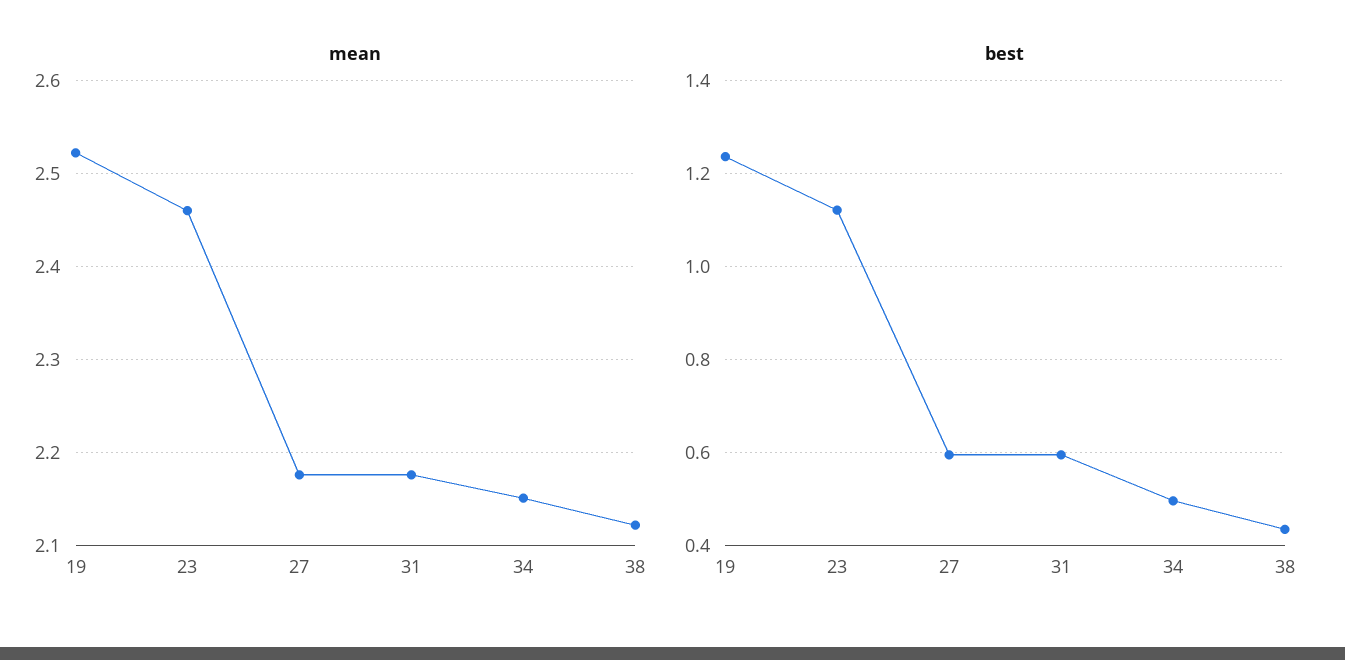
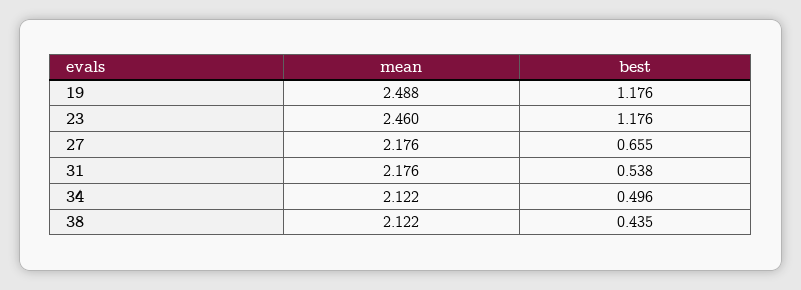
mean, 19: 2.52 -> 2.488
mean, 34: 2.15 -> 2.122
best, 19: 1.24 -> 1.176
best, 23: 1.12 -> 1.176
best, 27: 0.6 -> 0.655
best, 31: 0.6 -> 0.538

